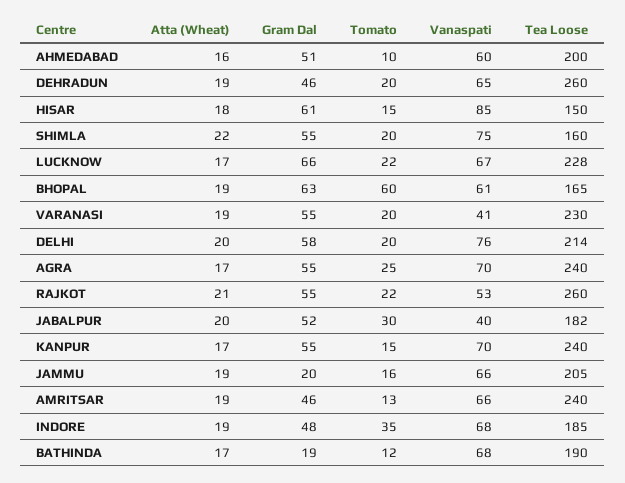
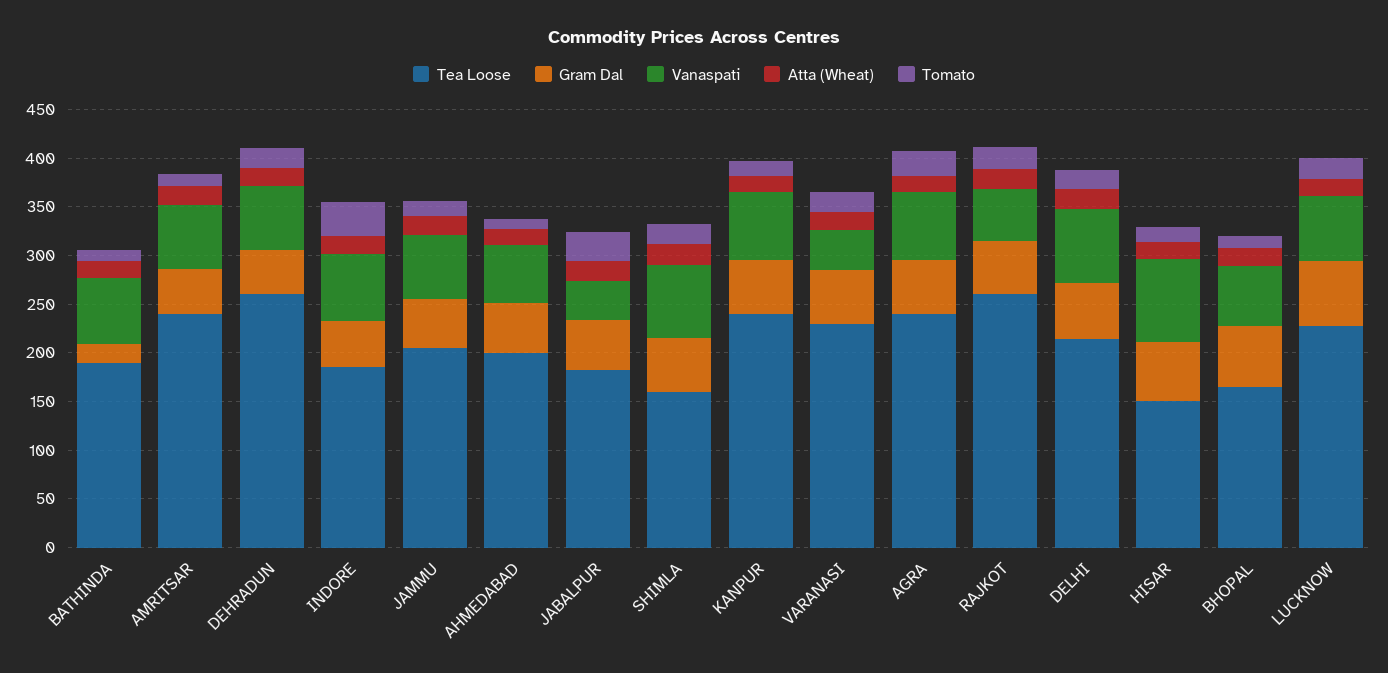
Tomato, BHOPAL: 60 -> 10
Gram Dal, JAMMU: 20 -> 50

